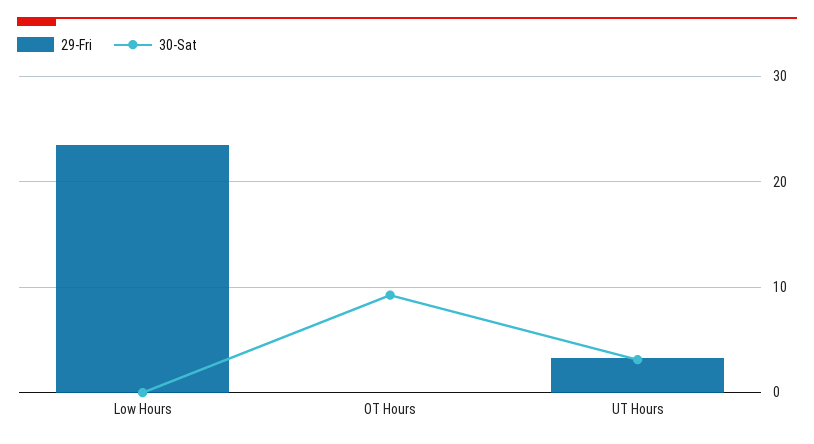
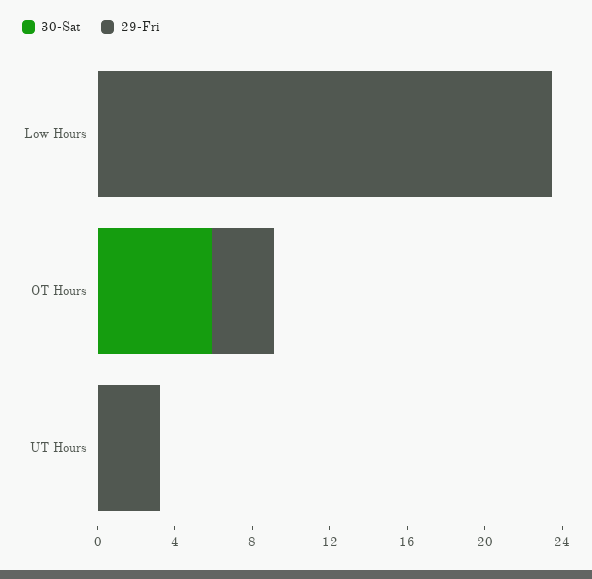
29-Fri, OT Hours: 0 -> 3
30-Sat, OT Hours: 9 -> 6
30-Sat, UT Hours: 3 -> 0

